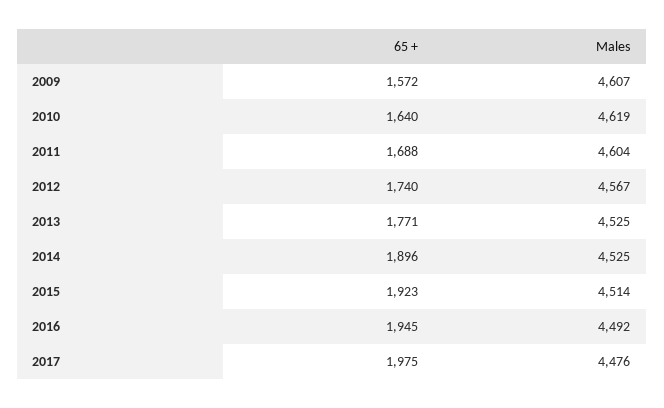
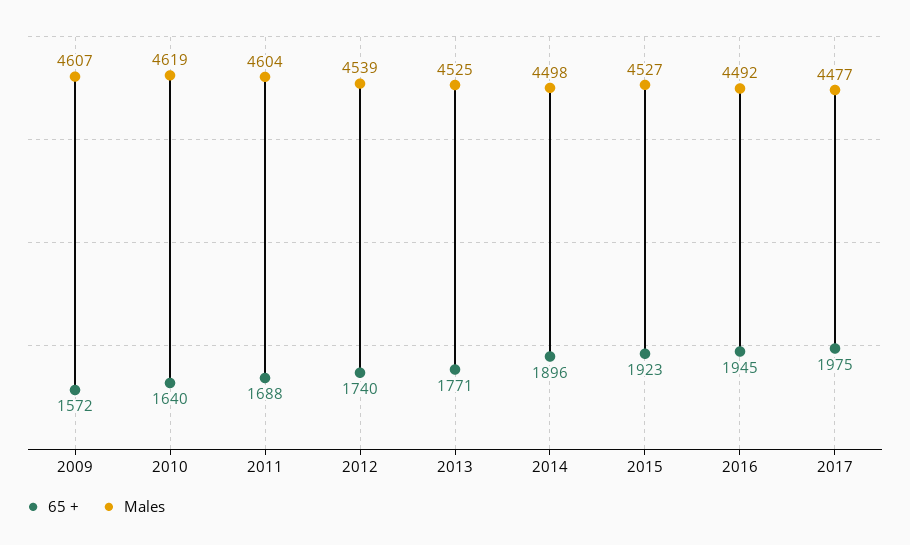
Males, 2012: 4567 -> 4539
Males, 2014: 4525 -> 4498
Males, 2015: 4514 -> 4527
Males, 2017: 4476 -> 4477

